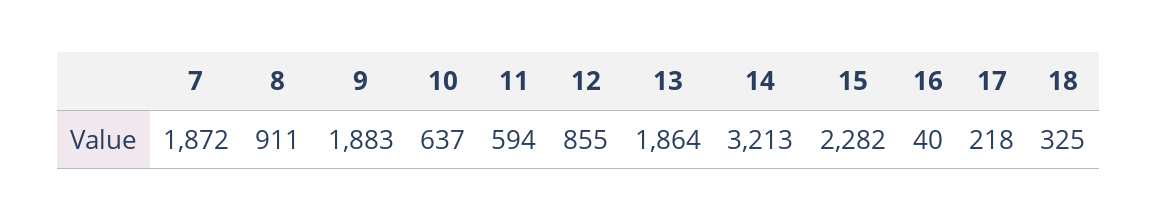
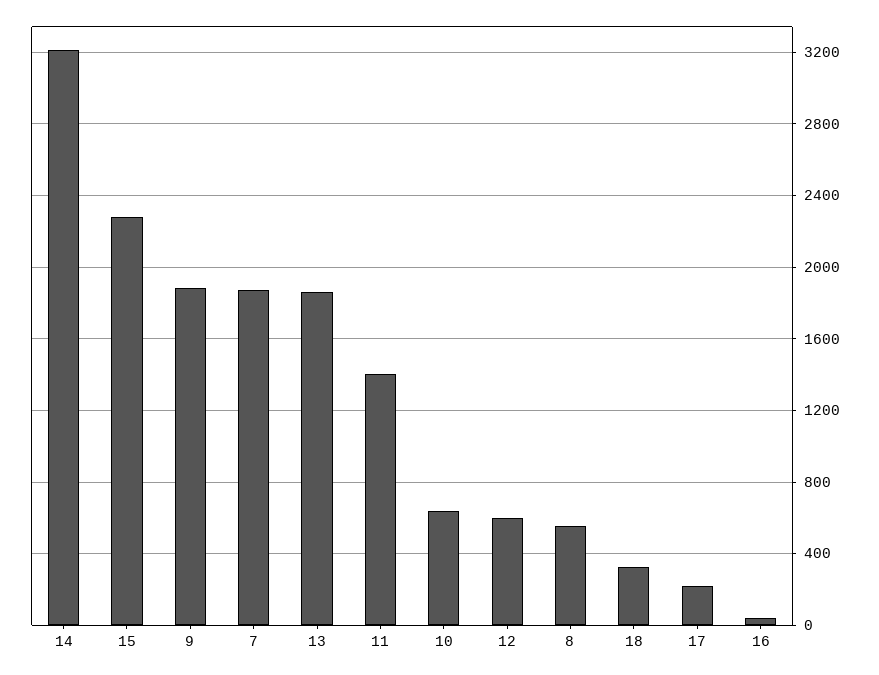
8: 911 -> 550
11: 594 -> 1400
12: 855 -> 600

